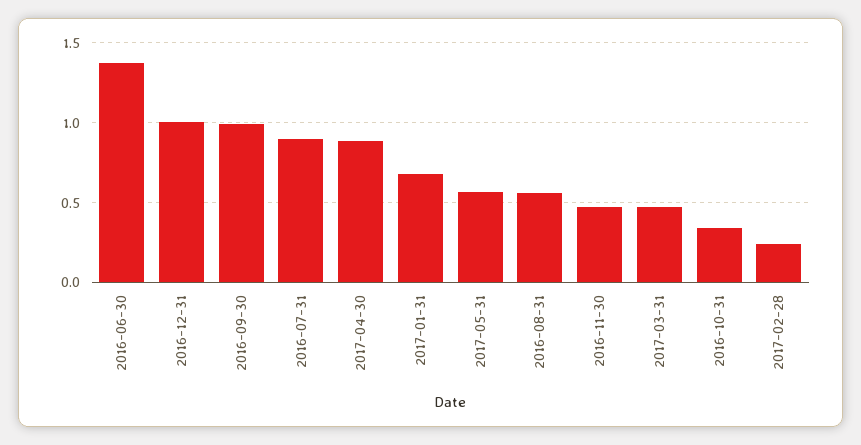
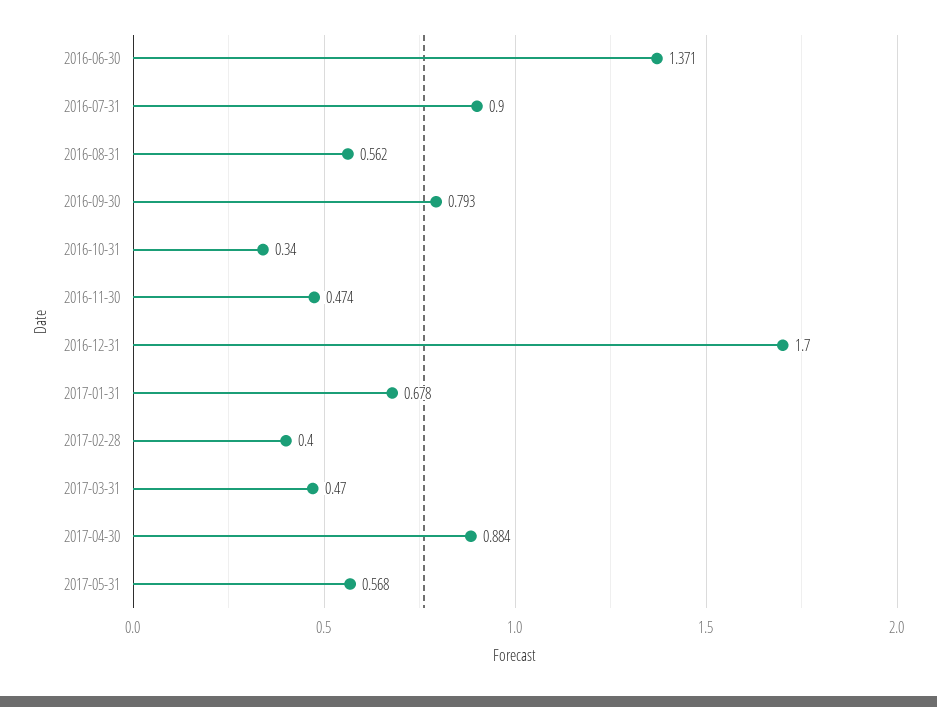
2016-12-31: 1 -> 1.7
2016-09-30: 1 -> 0.793
2017-02-28: 0.25 -> 0.4

